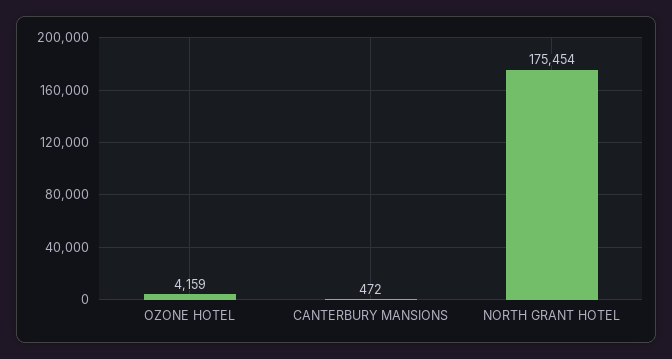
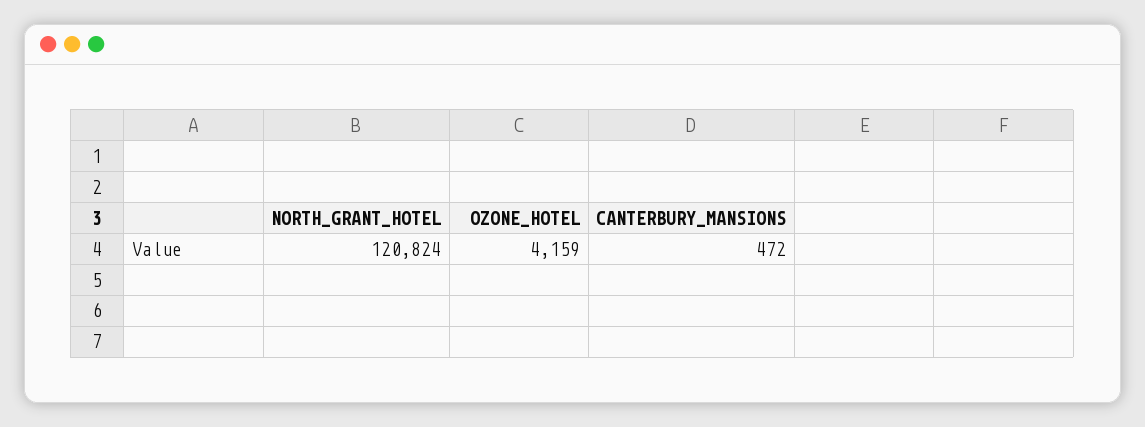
NORTH GRANT HOTEL: 175454 -> 120824

